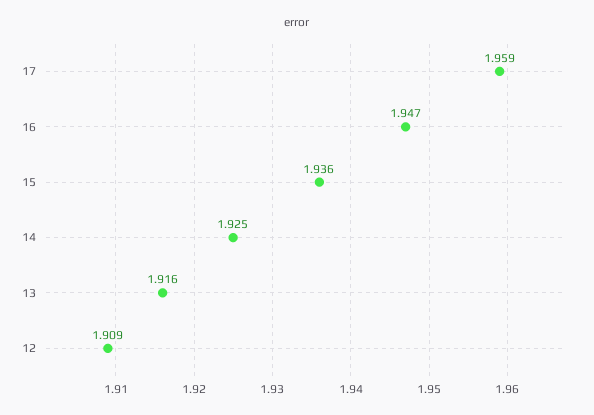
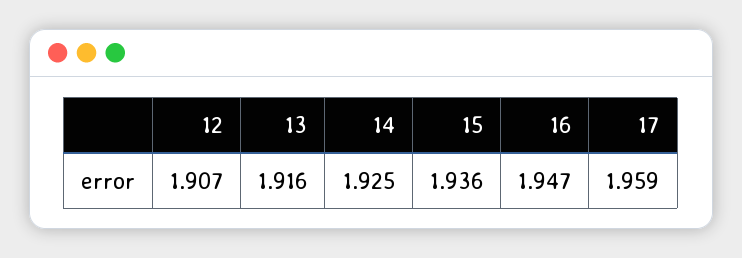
12: 1.909 -> 1.907

